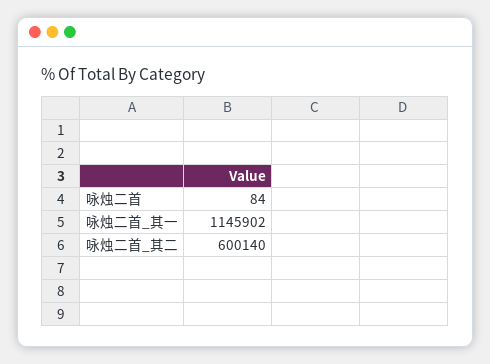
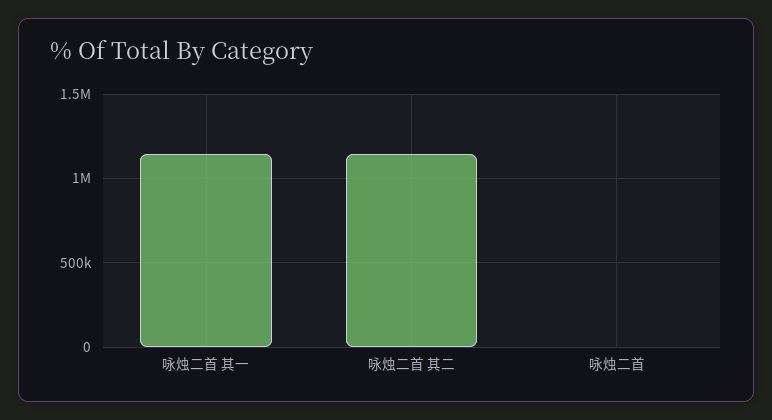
咏烛二首_其二: 600140 -> 1150000

